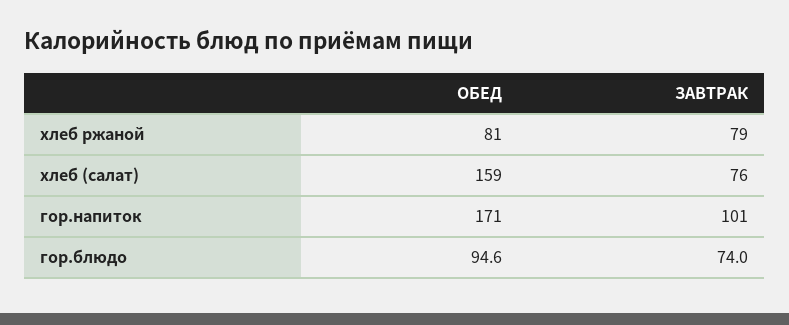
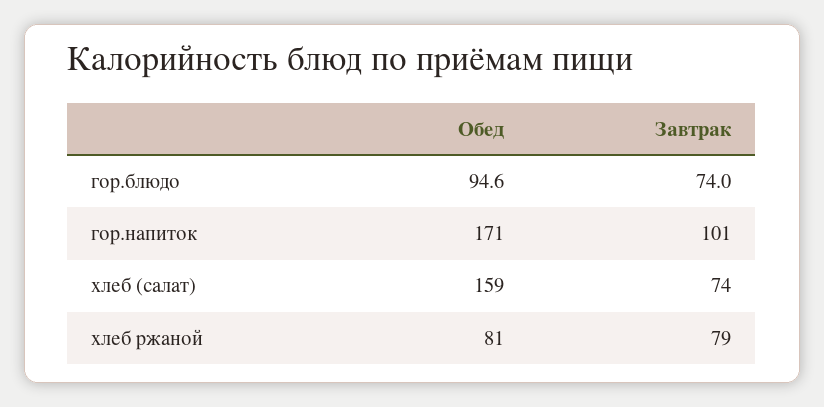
ЗАВТРАК, хлеб (салат): 76 -> 74

